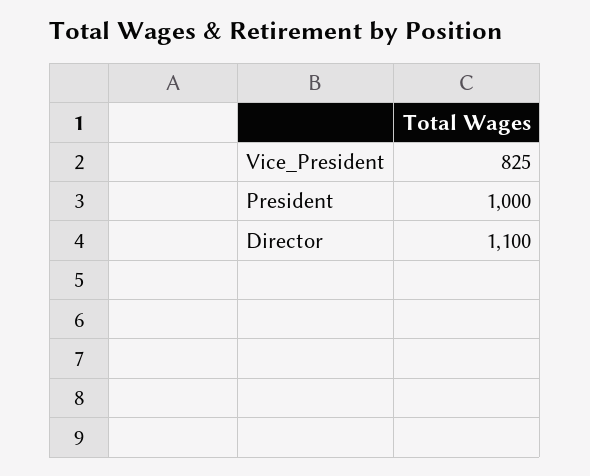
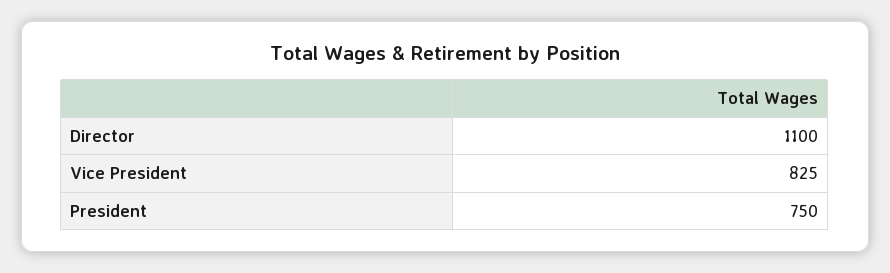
President: 1000 -> 750

